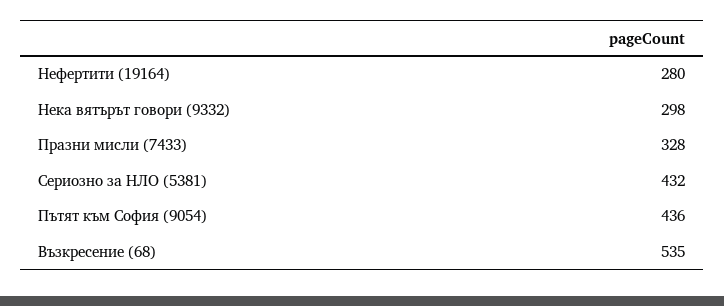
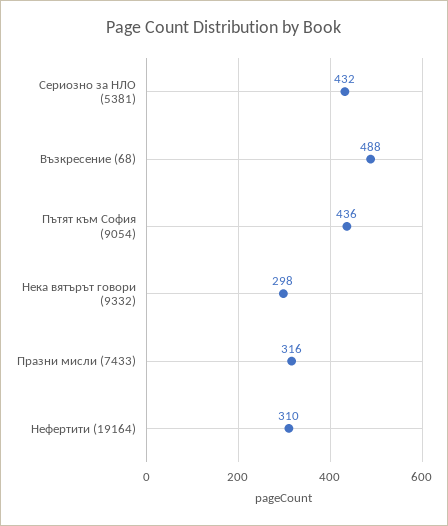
Нефертити (19164): 280 -> 310
Празни мисли (7433): 328 -> 316
Възкресение (68): 535 -> 488

